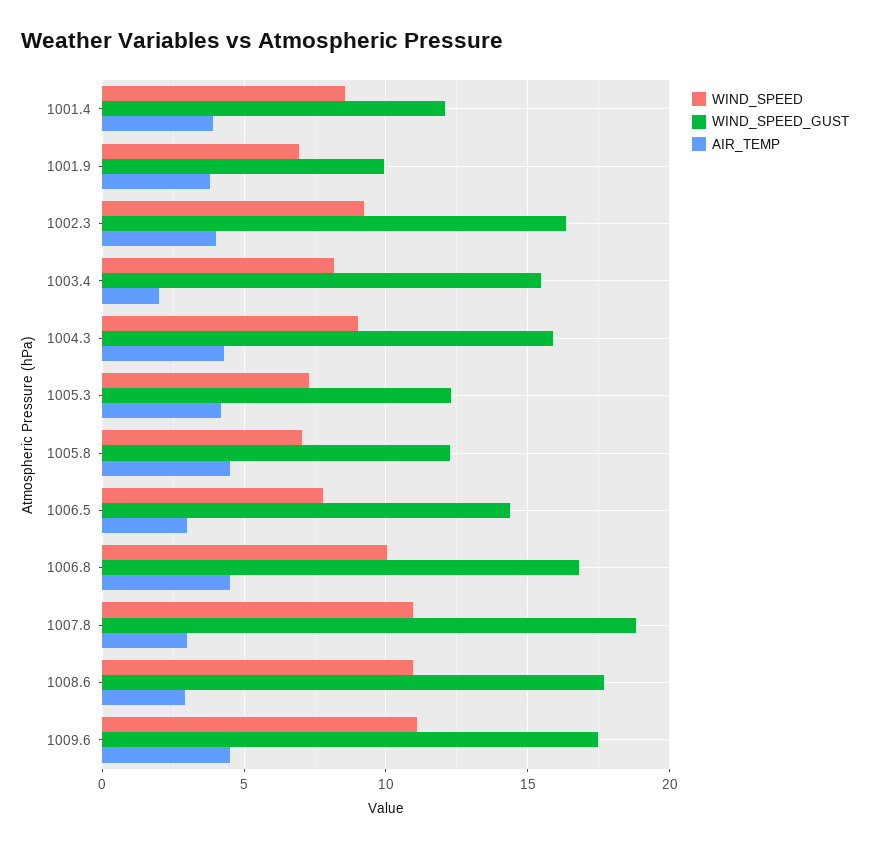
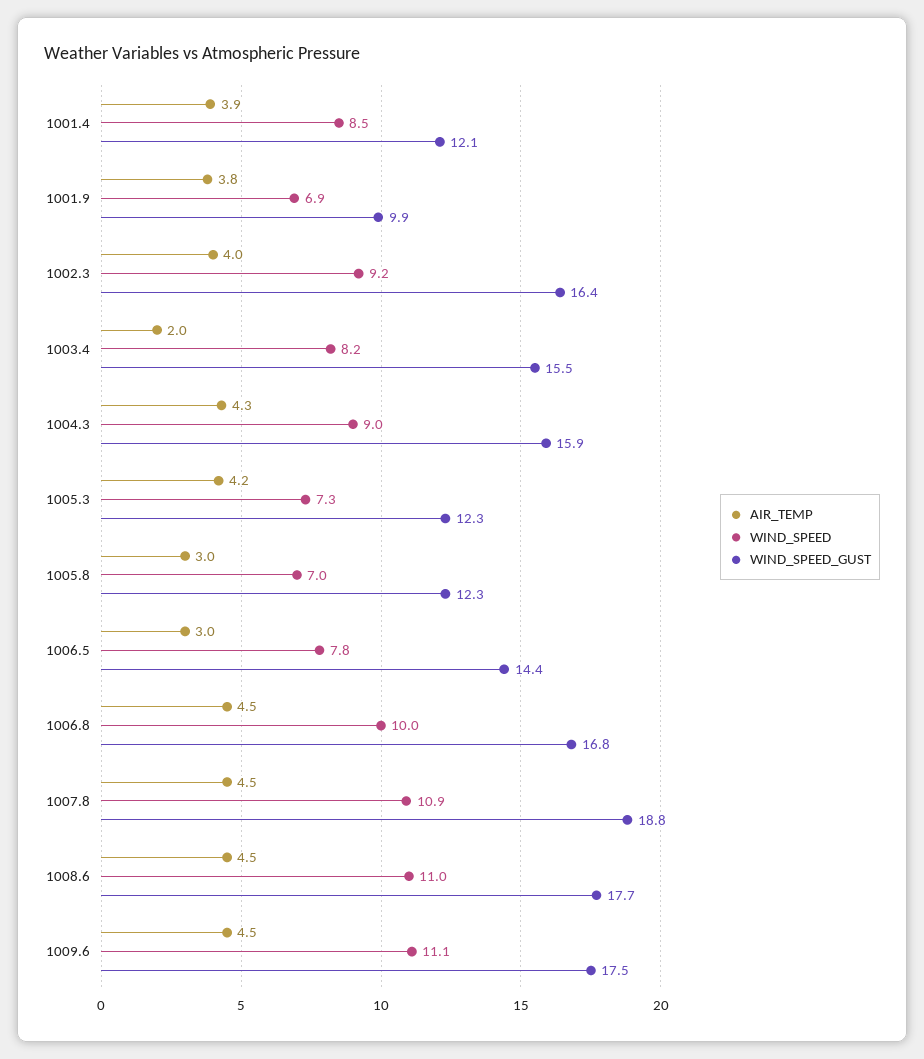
AIR_TEMP, 1005.8: 4.5 -> 3
AIR_TEMP, 1007.8: 3 -> 4.5
AIR_TEMP, 1008.6: 3 -> 4.5

